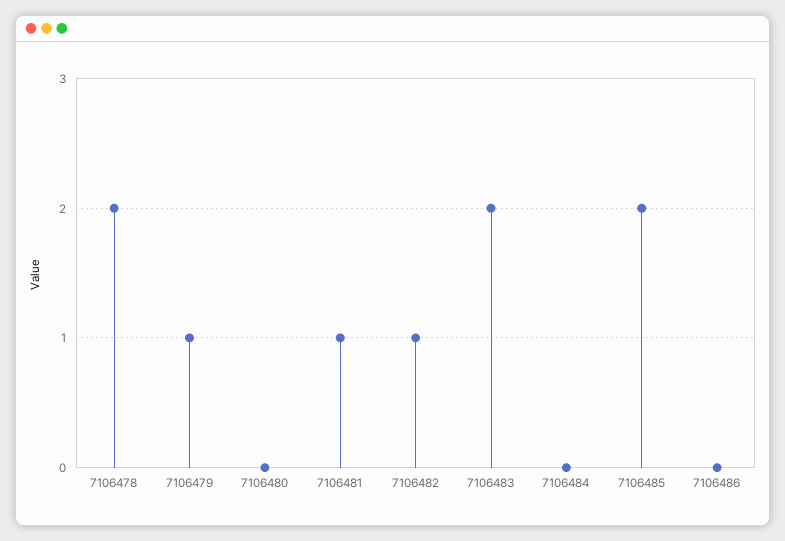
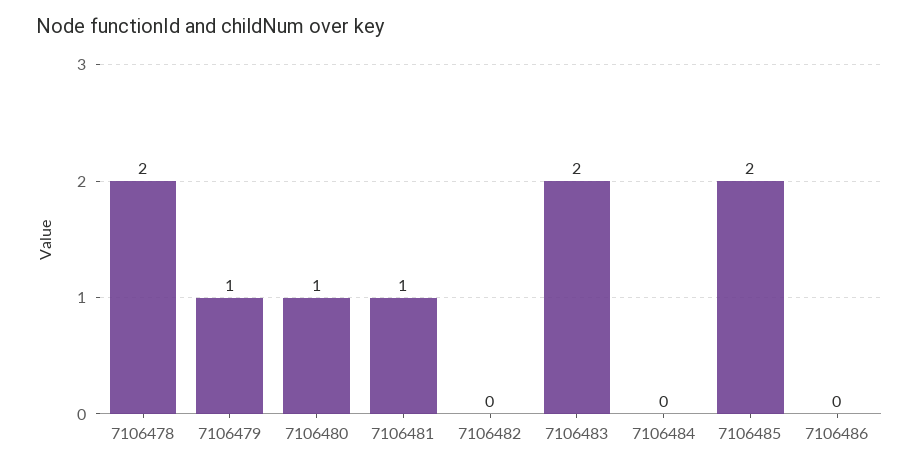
7106480: 0 -> 1
7106482: 1 -> 0

